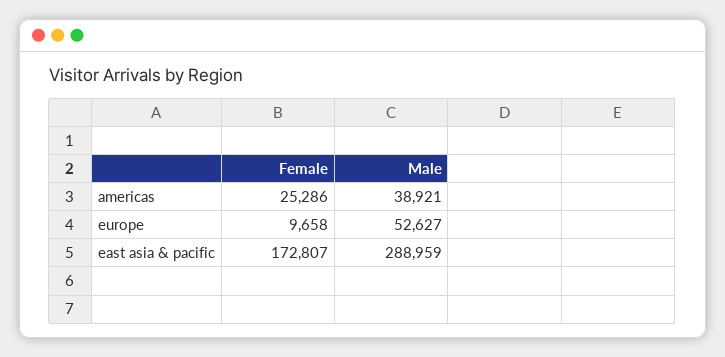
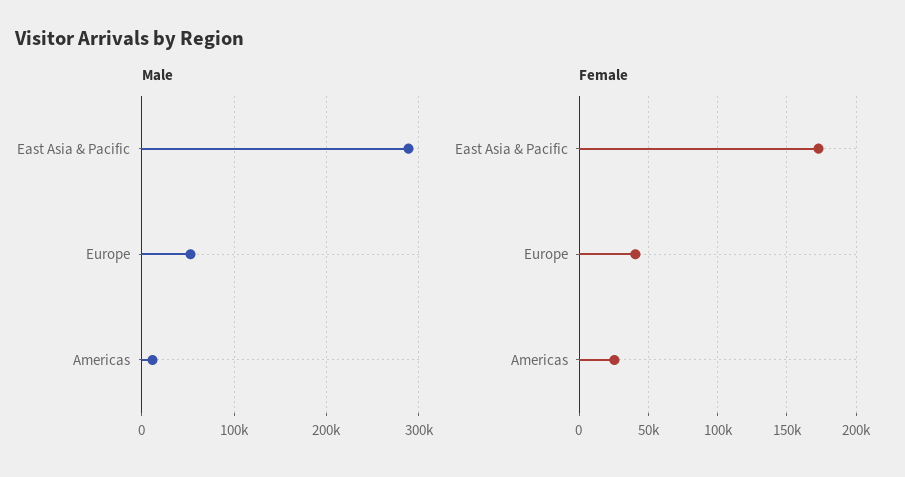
Male, americas: 38921 -> 10000
Female, europe: 9658 -> 40000

